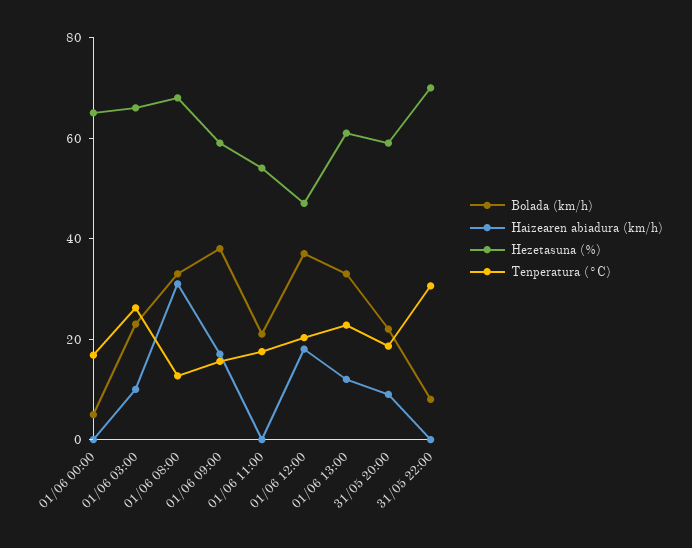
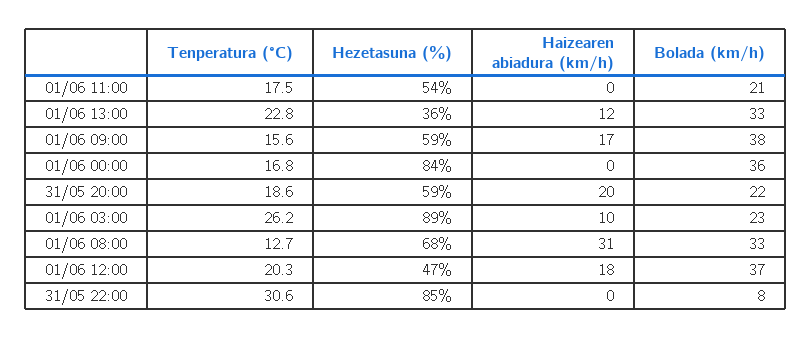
Bolada (km/h), 01/06 00:00: 5 -> 36
Hezetasuna (%), 01/06 00:00: 65 -> 84
Hezetasuna (%), 01/06 03:00: 65 -> 89
Hezetasuna (%), 01/06 13:00: 60 -> 36
Haizearen abiadura (km/h), 31/05 20:00: 10 -> 20
Hezetasuna (%), 31/05 22:00: 70 -> 85

